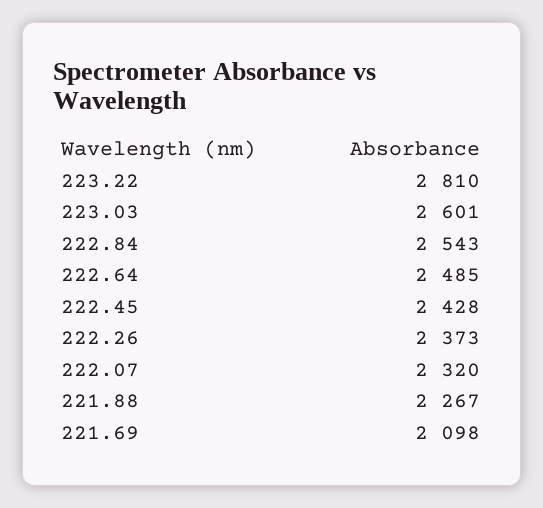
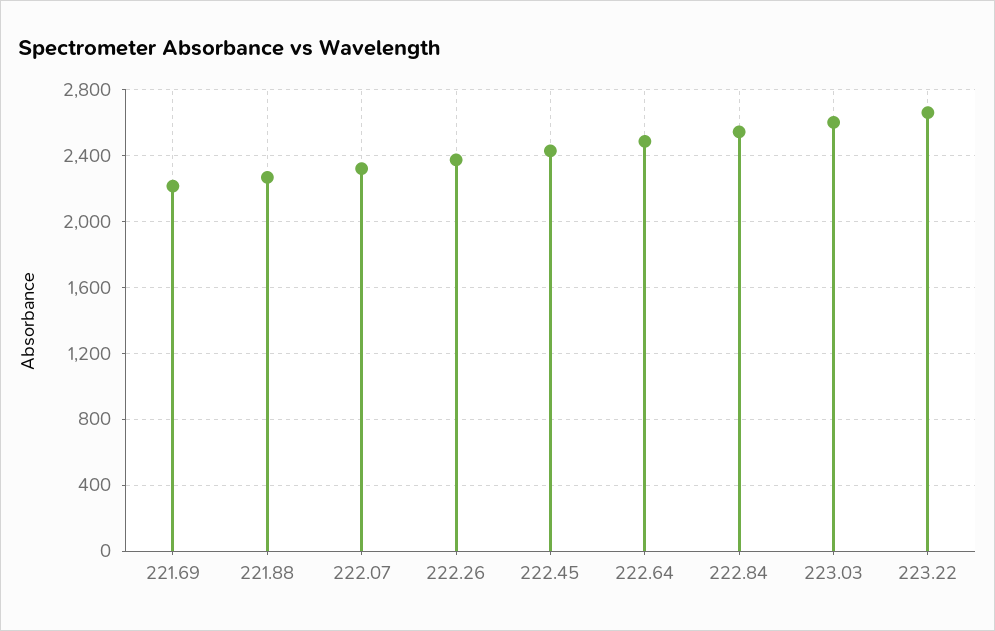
223.22: 2810 -> 2650
221.69: 2098 -> 2200

